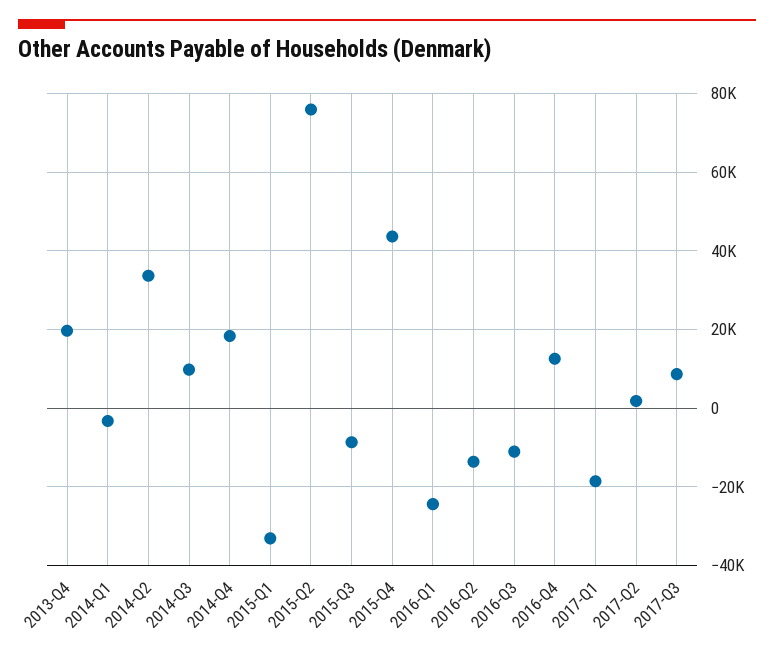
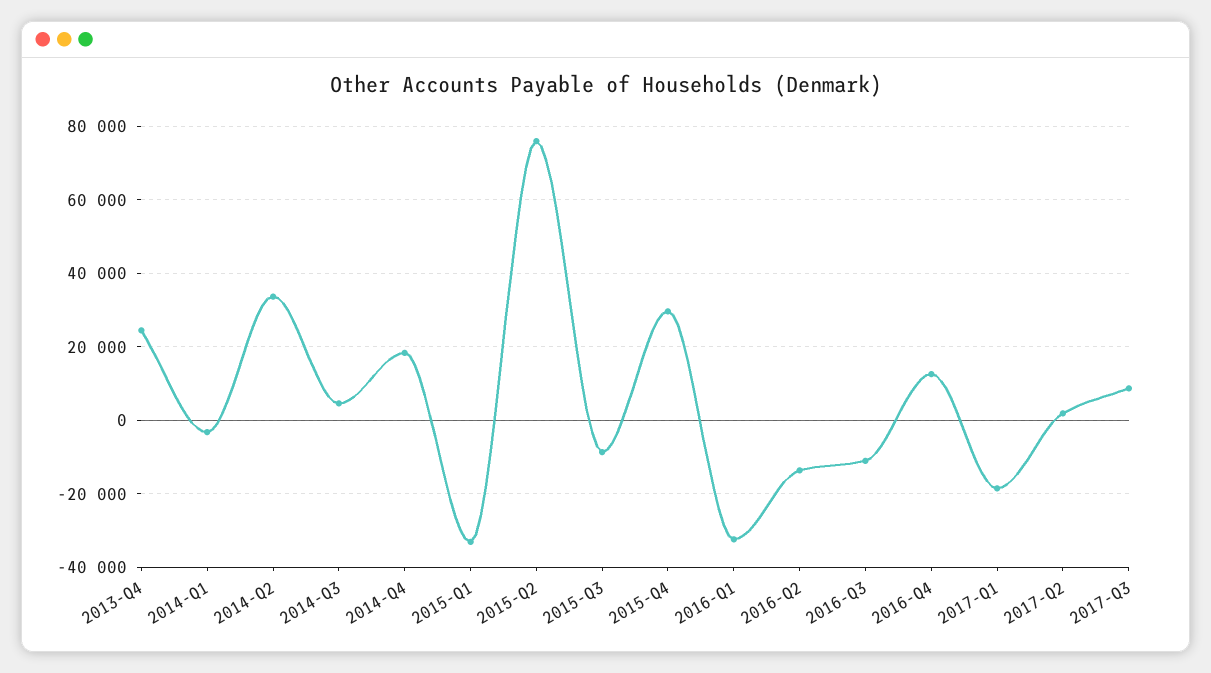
2013-Q4: 20000 -> 24000
2014-Q3: 10000 -> 4000
2015-Q4: 44000 -> 30000
2016-Q1: -24000 -> -32000

